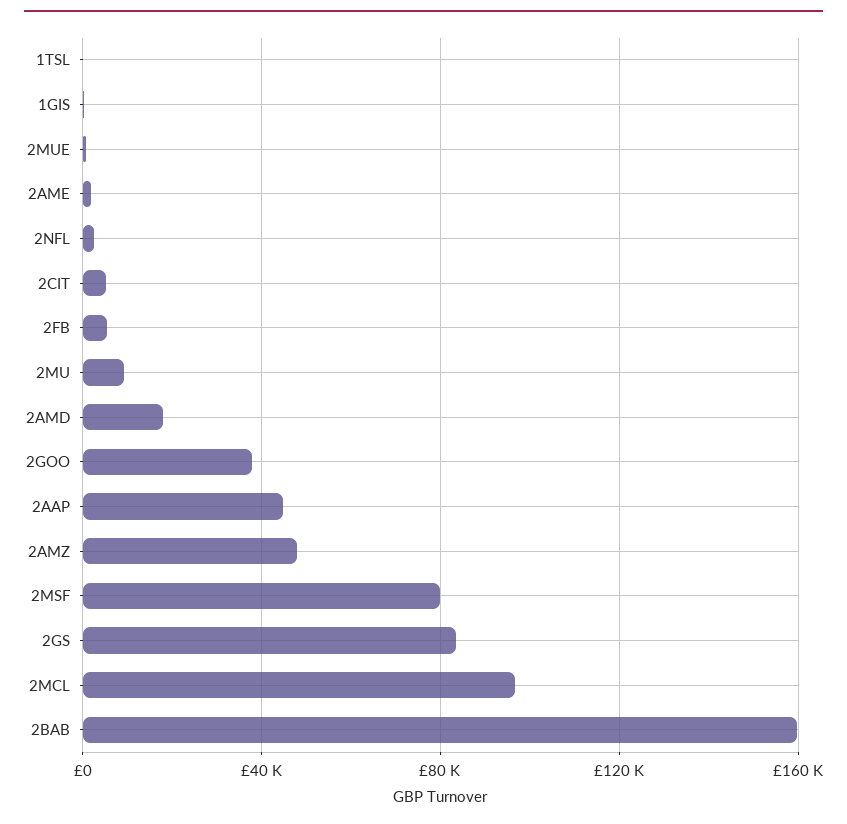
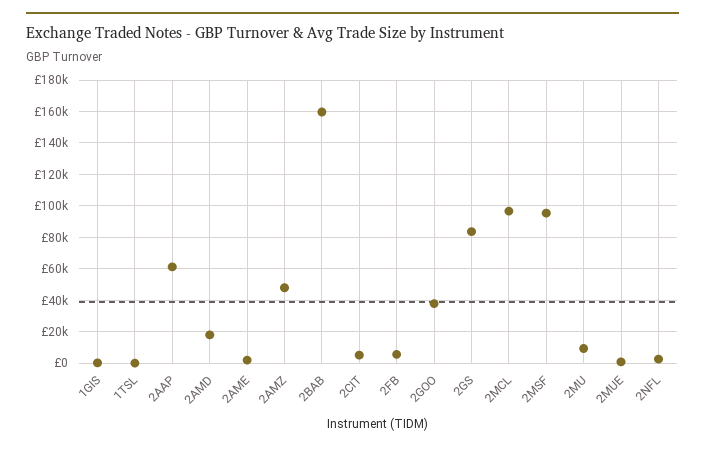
2AAP: 45000 -> 60000
2MSF: 80000 -> 95000

